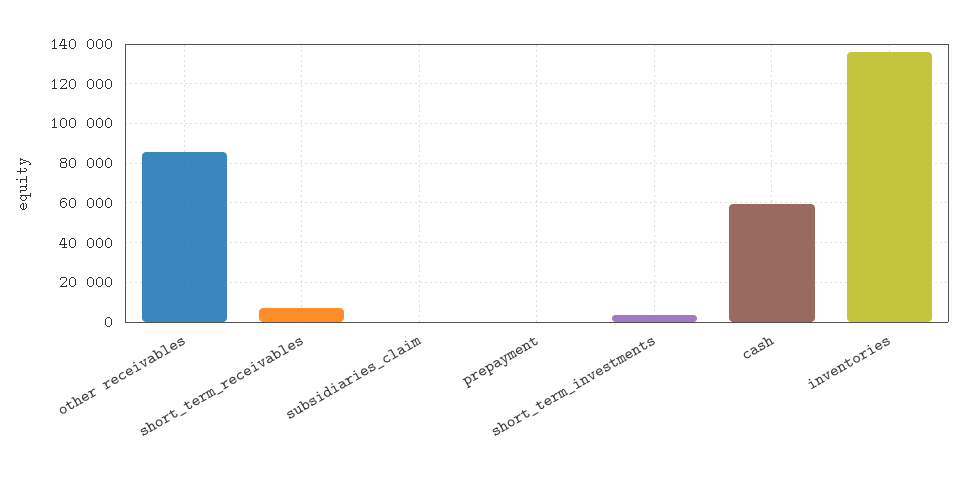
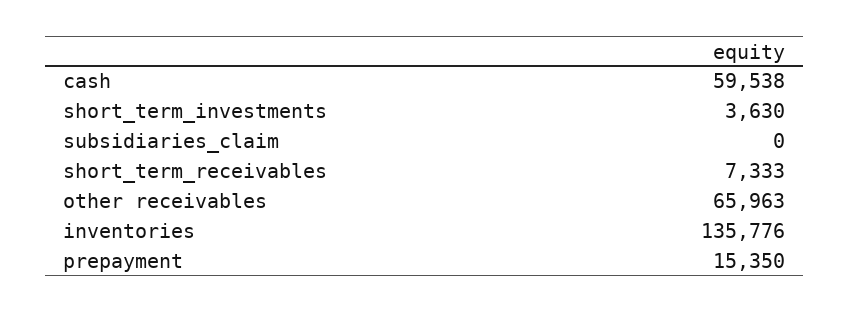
other receivables: 85000 -> 65963
prepayment: 0 -> 15350

